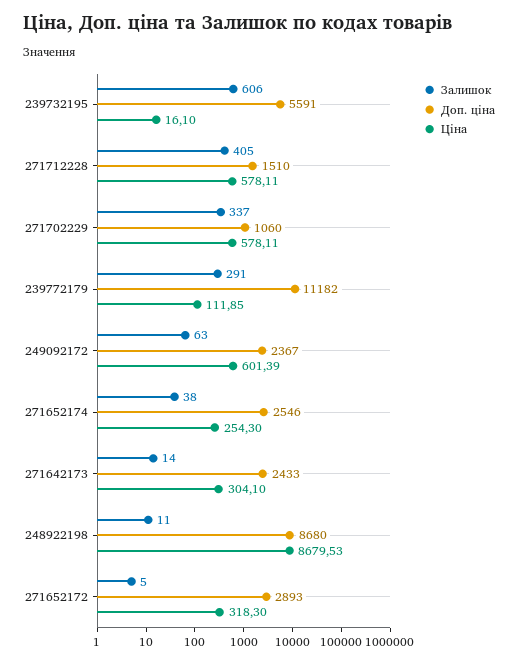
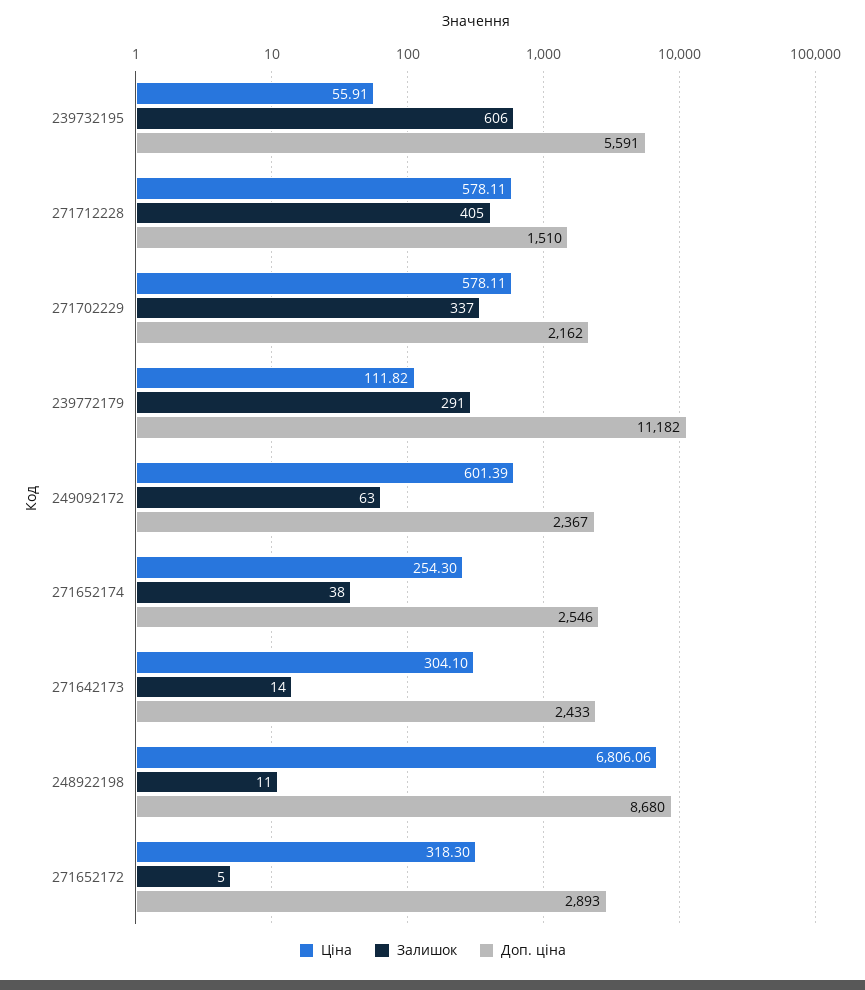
Ціна, 239732195: 16.1 -> 55.91
Доп. ціна, 271702229: 1060 -> 2162
Ціна, 239772179: 111.85 -> 111.82
Ціна, 248922198: 8679.53 -> 6806.06

